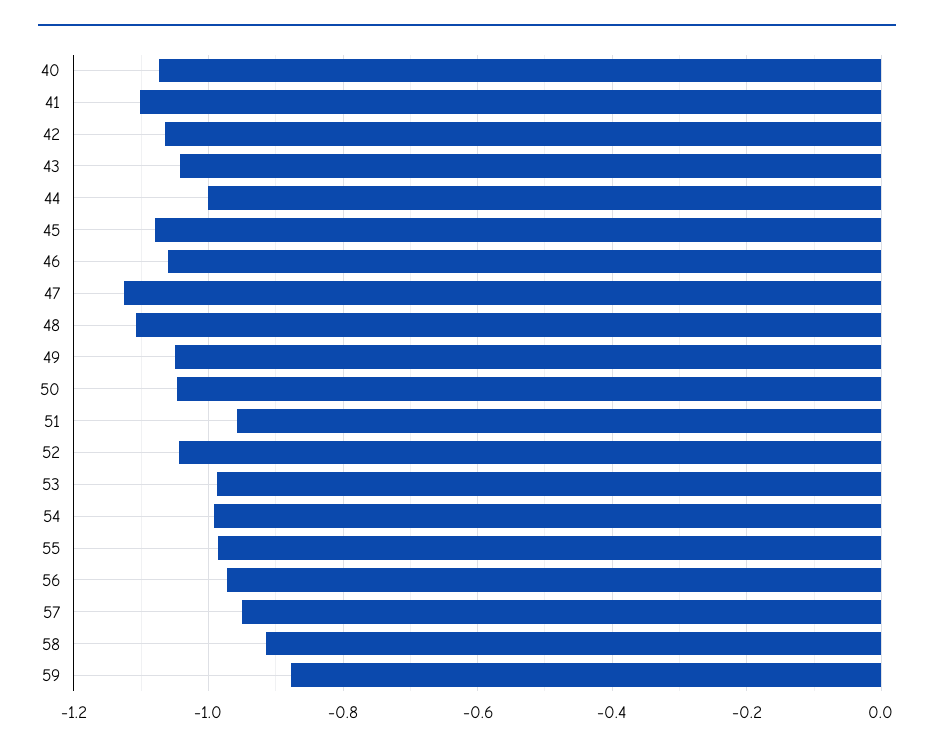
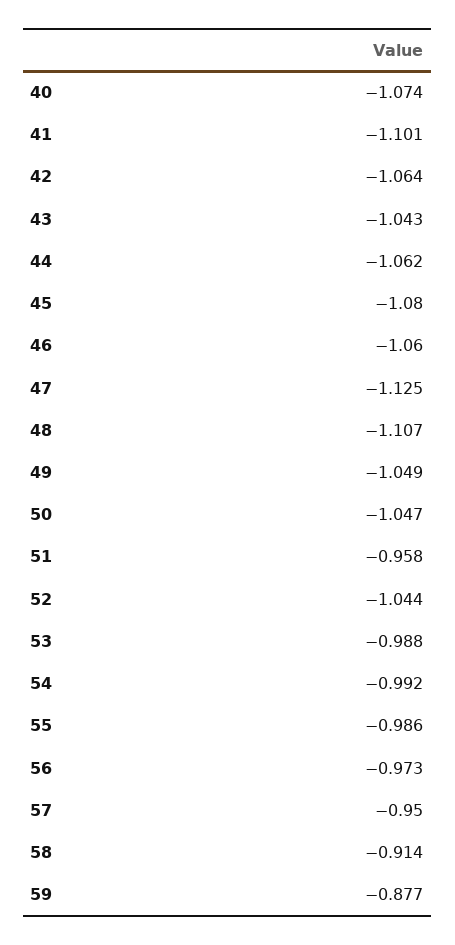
44: -1 -> -1.062

